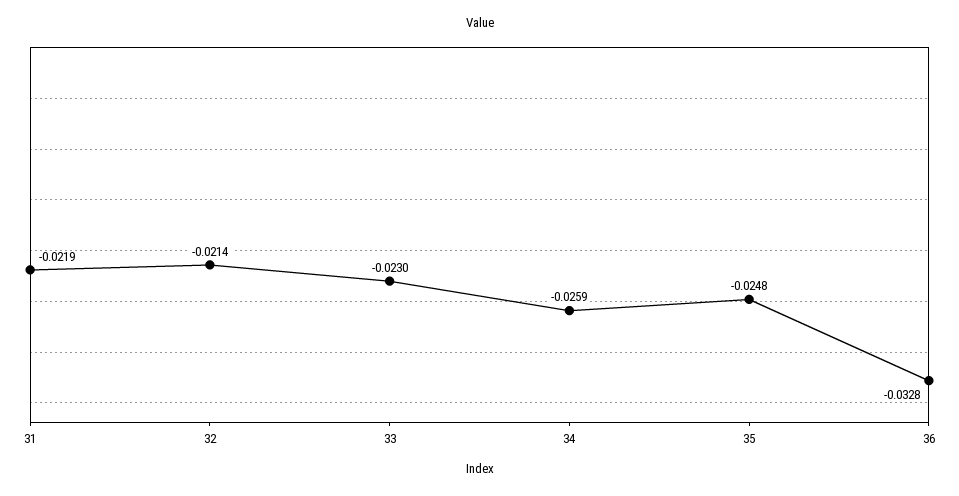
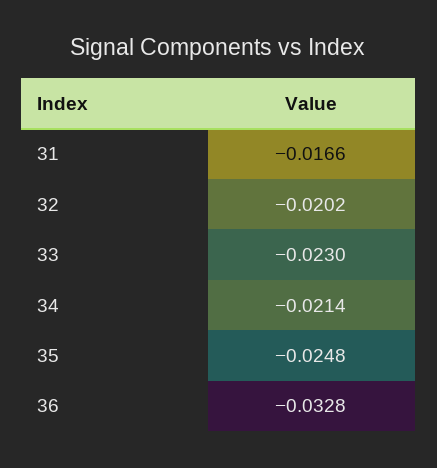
31: -0.0219 -> -0.0166
32: -0.0214 -> -0.0202
34: -0.0259 -> -0.0214

